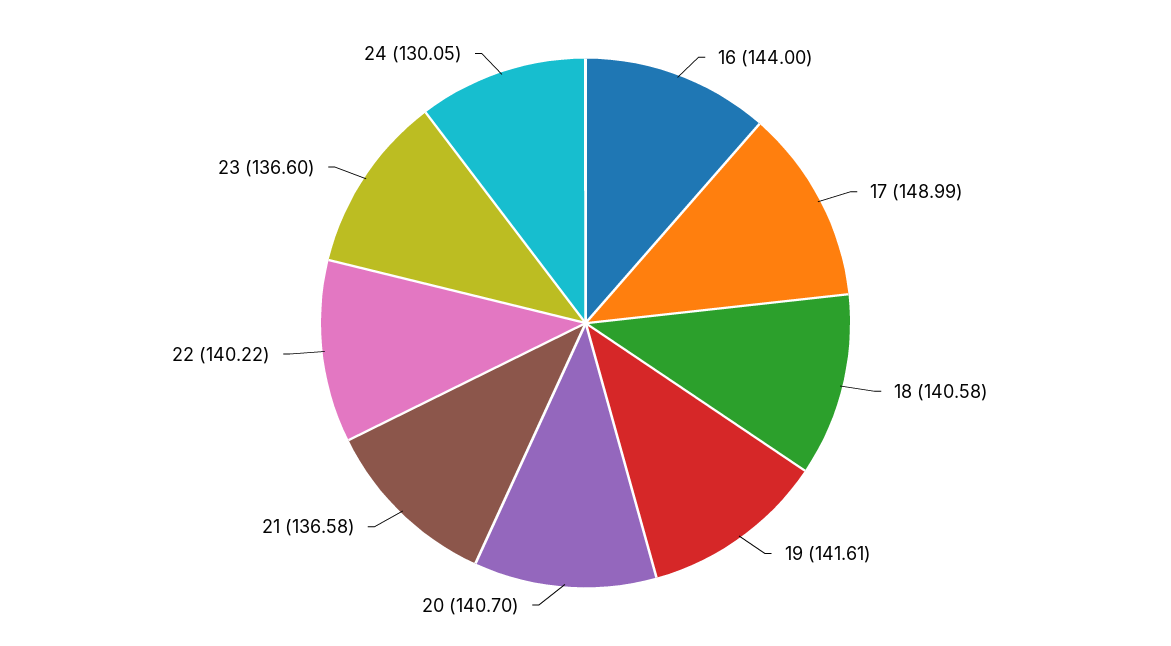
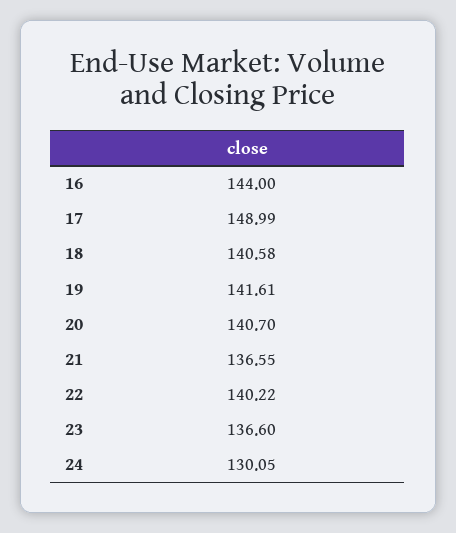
21: 136.58 -> 136.55

